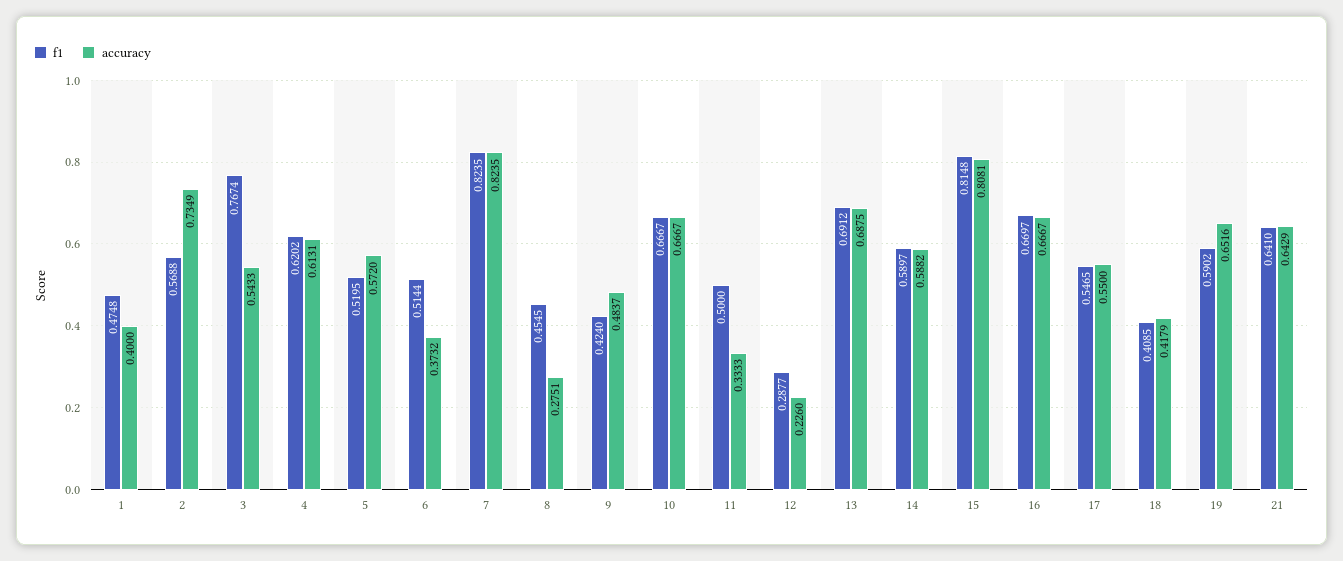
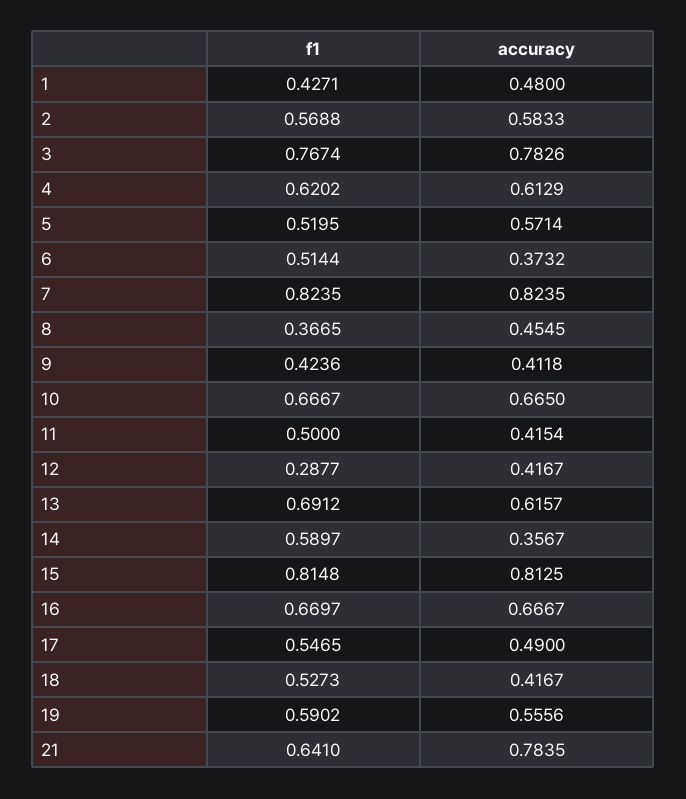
f1, 1: 0.4748 -> 0.4271
accuracy, 1: 0.4 -> 0.48
accuracy, 2: 0.7349 -> 0.5833
accuracy, 3: 0.5433 -> 0.7826
accuracy, 4: 0.6131 -> 0.6129
accuracy, 5: 0.572 -> 0.5714
f1, 8: 0.4545 -> 0.3665
accuracy, 8: 0.2751 -> 0.4545
f1, 9: 0.424 -> 0.4236
accuracy, 9: 0.4837 -> 0.4118
accuracy, 10: 0.6667 -> 0.665
accuracy, 11: 0.3333 -> 0.4154
accuracy, 12: 0.226 -> 0.4167
accuracy, 13: 0.6875 -> 0.6157
accuracy, 14: 0.5882 -> 0.3567
accuracy, 15: 0.8081 -> 0.8125
accuracy, 17: 0.55 -> 0.49
f1, 18: 0.4085 -> 0.5273
accuracy, 18: 0.4179 -> 0.4167
accuracy, 19: 0.6516 -> 0.5556
accuracy, 21: 0.6429 -> 0.7835

